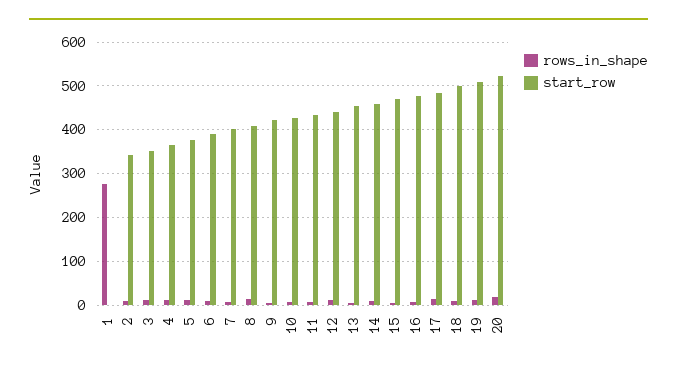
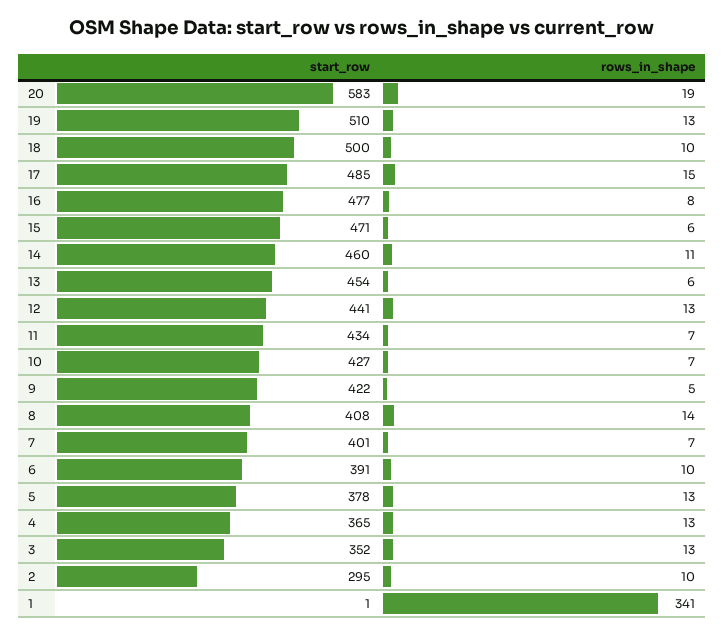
rows_in_shape, 1: 280 -> 341
start_row, 2: 340 -> 295
start_row, 20: 520 -> 583

